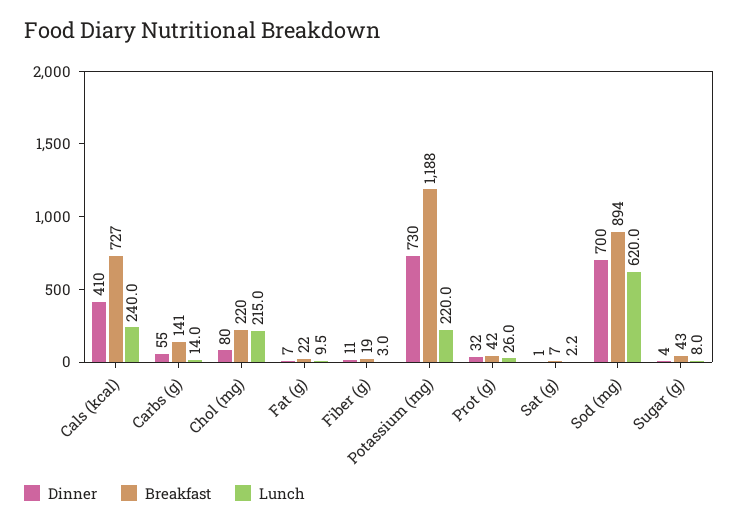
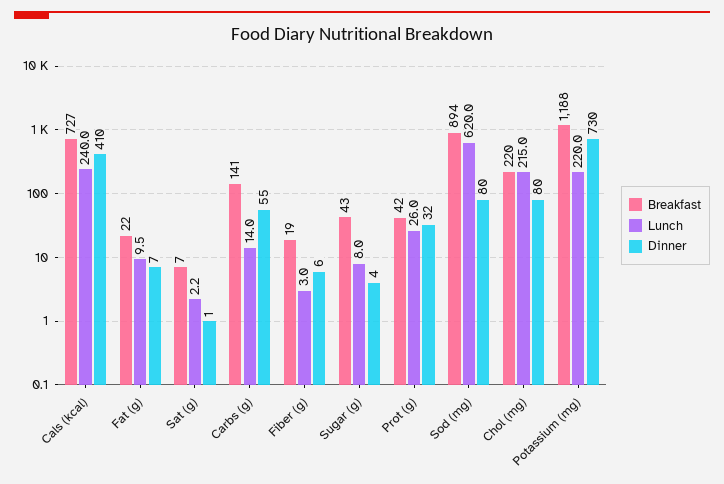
Dinner, Fiber (g): 11 -> 6
Dinner, Sod (mg): 700 -> 80

